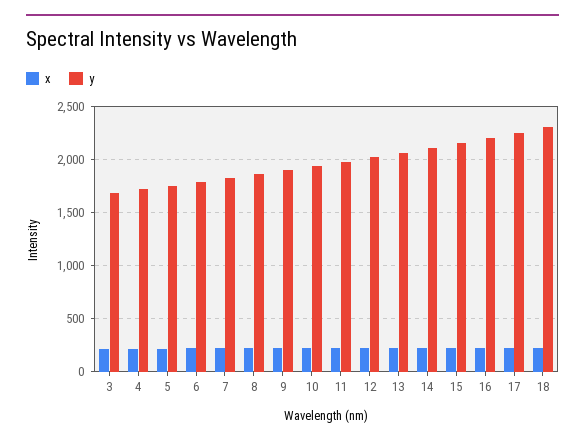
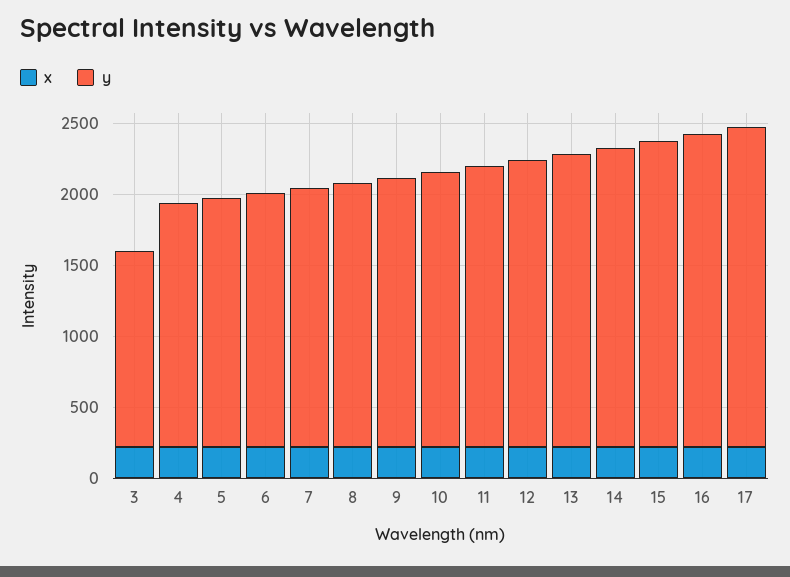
y, 3: 1700 -> 1400
x, 18: 200 -> none
y, 18: 2300 -> none

